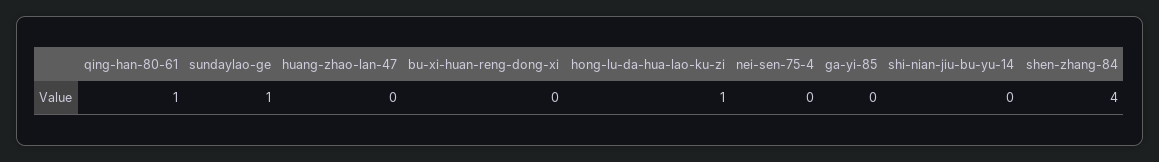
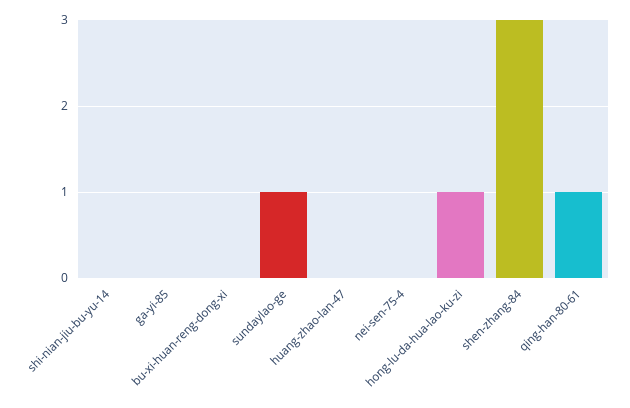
shen-zhang-84: 4 -> 3

